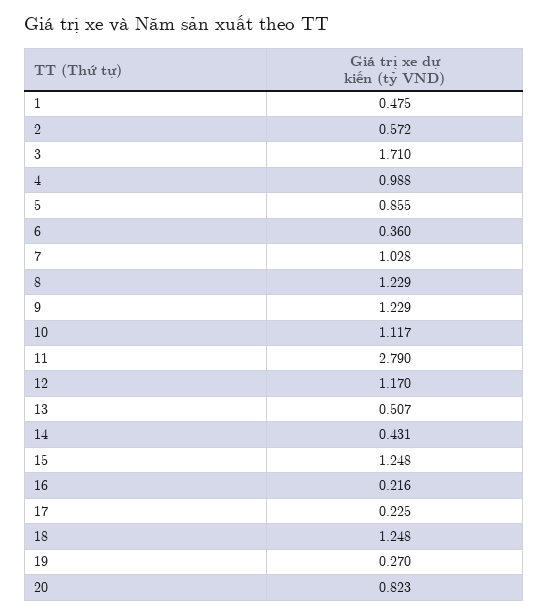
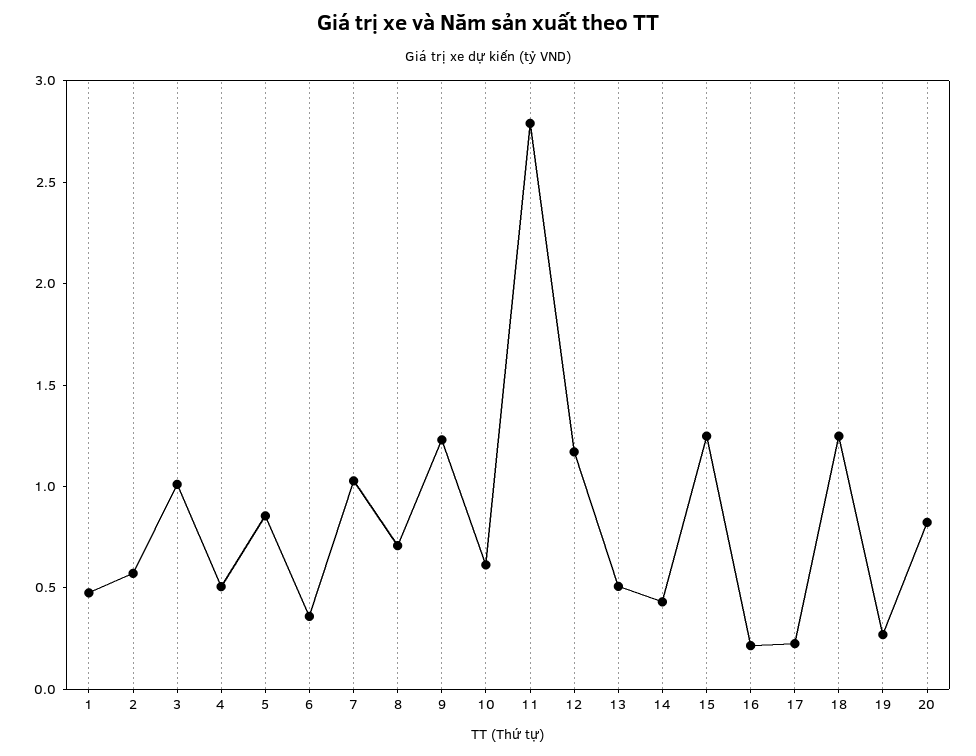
3: 1.71 -> 1
4: 0.988 -> 0.5
8: 1.229 -> 0.7
10: 1.117 -> 0.6

